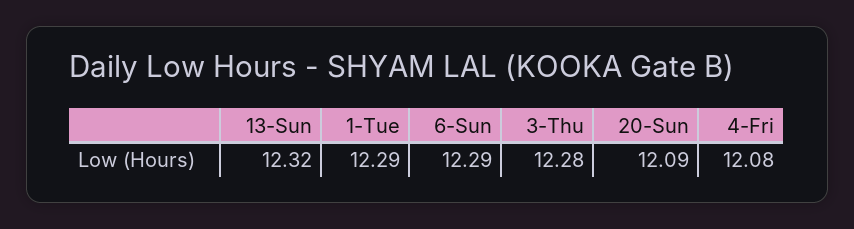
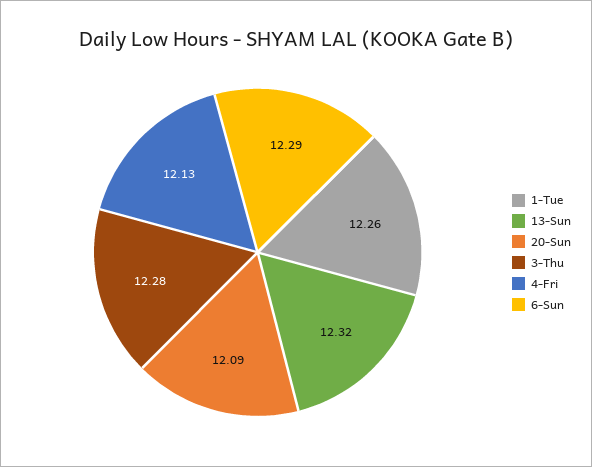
1-Tue: 12.29 -> 12.26
4-Fri: 12.08 -> 12.13

